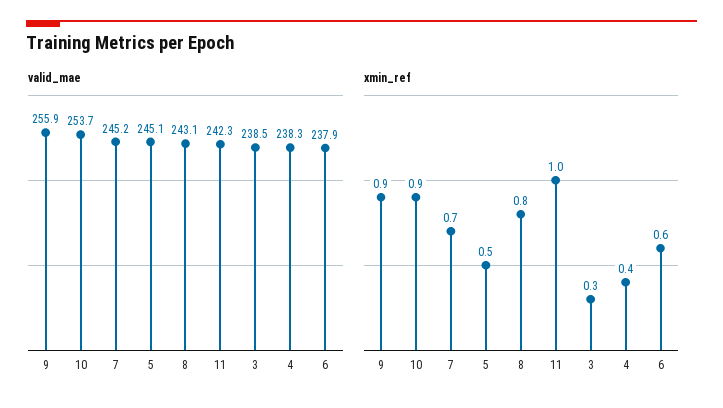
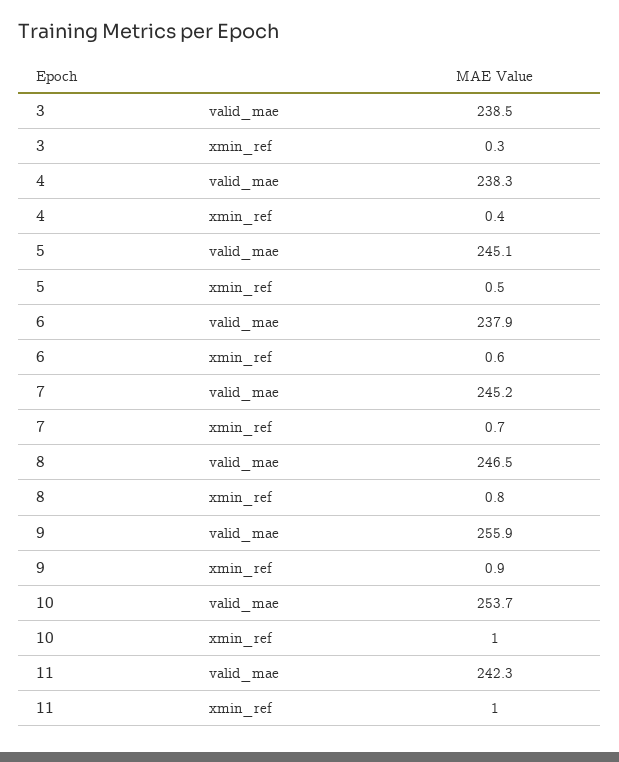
valid_mae, 8: 243.1 -> 246.5
xmin_ref, 10: 0.9 -> 1

